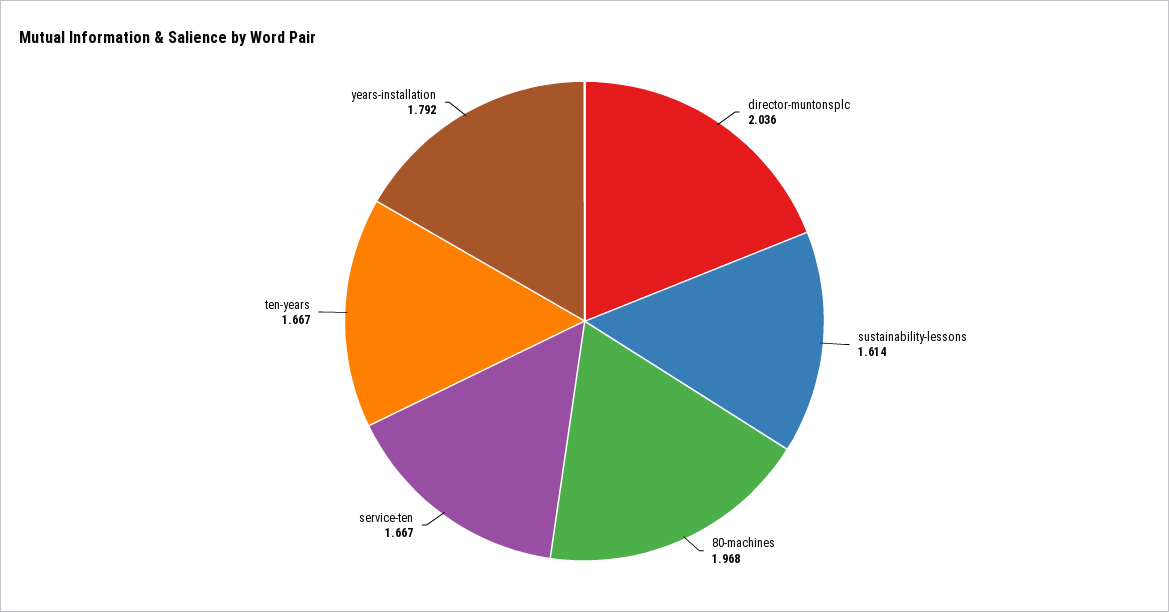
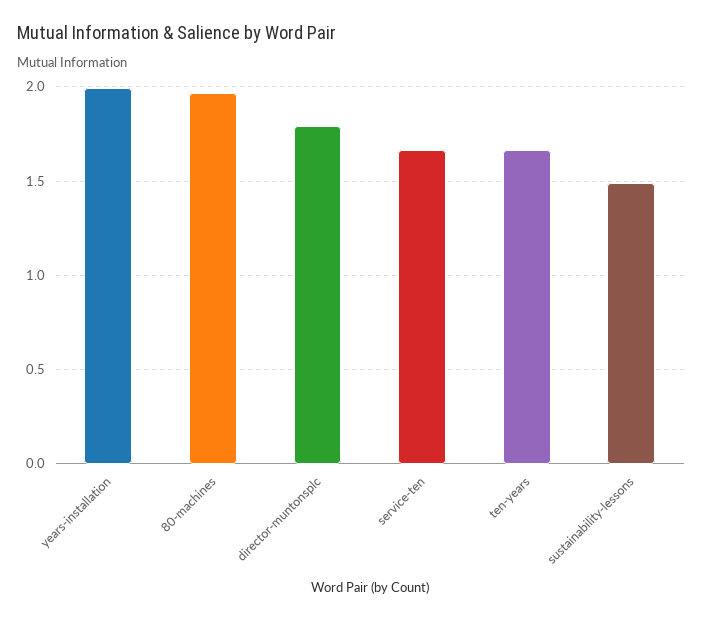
director-muntonsplc: 2.036 -> 1.8
sustainability-lessons: 1.614 -> 1.5
years-installation: 1.792 -> 2

